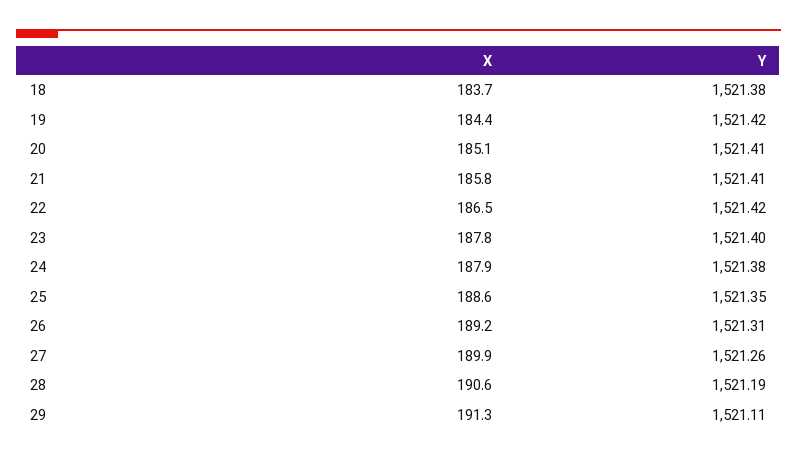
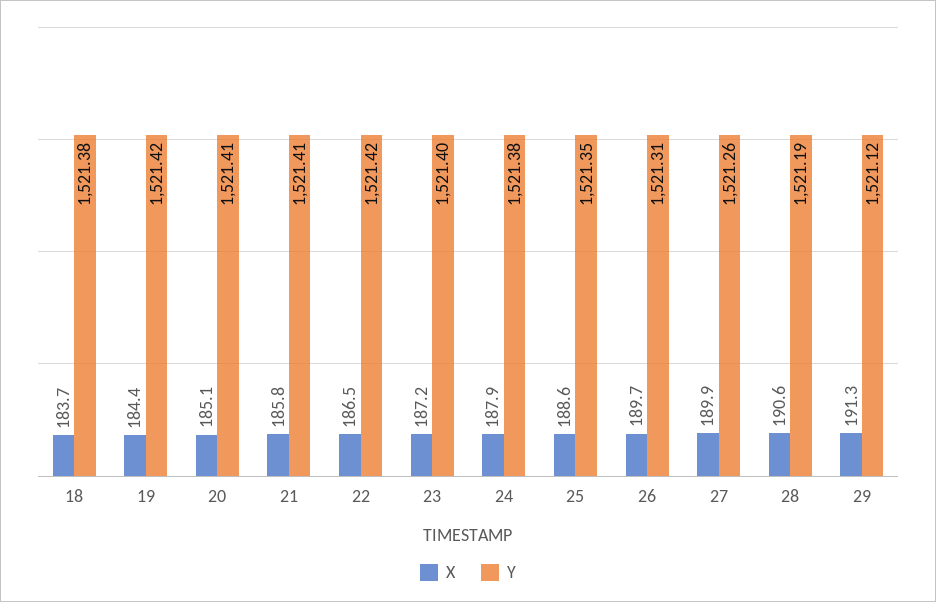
X, 23: 187.8 -> 187.2
X, 26: 189.2 -> 189.7
Y, 29: 1521.11 -> 1521.12

